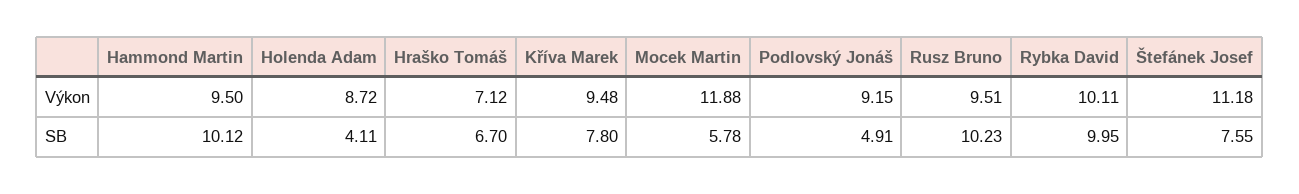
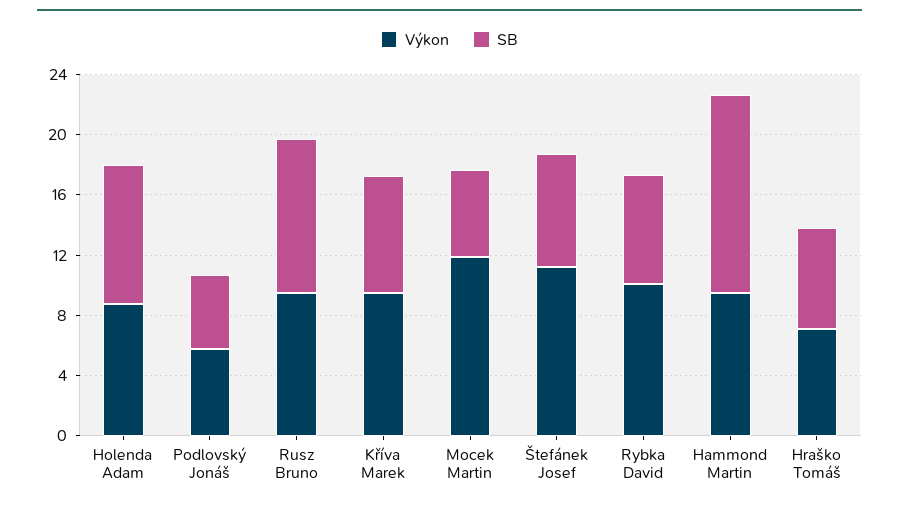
Výkon, Podlovský Jonáš: 9.15 -> 6
SB, Hammond Martin: 10.12 -> 13
SB, Holenda Adam: 4.11 -> 9
SB, Rybka David: 9.95 -> 7

